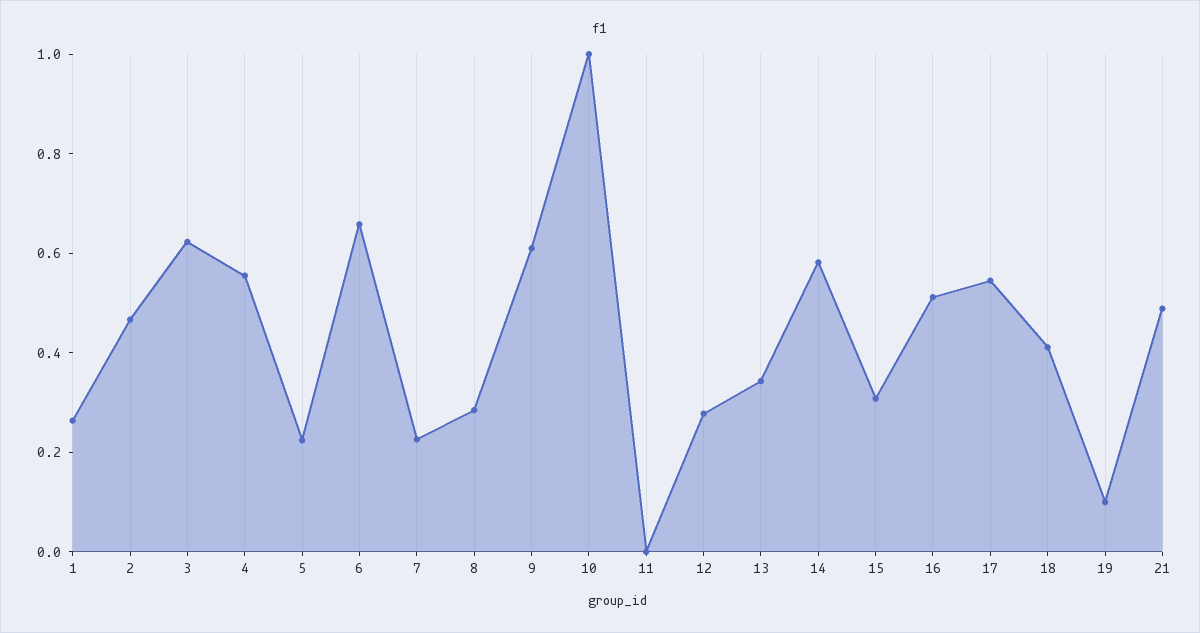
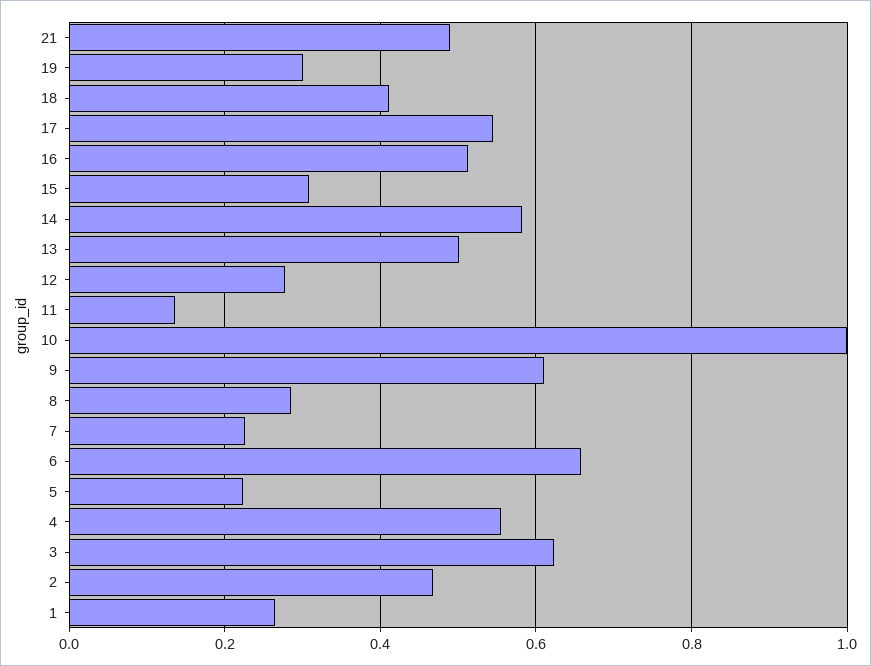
11: 0 -> 0.14
13: 0.35 -> 0.5
19: 0.1 -> 0.3

